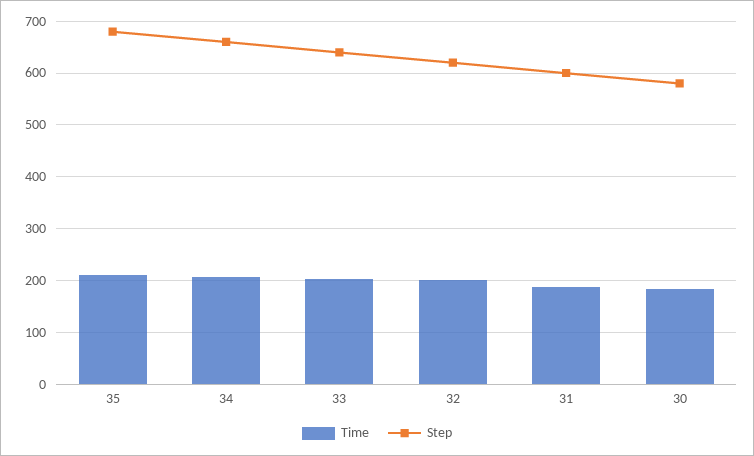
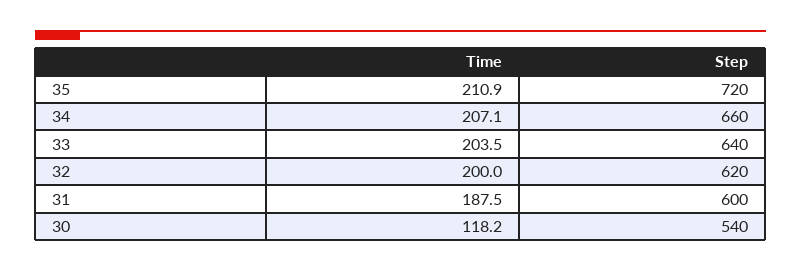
Step, 35: 680 -> 720
Time, 30: 180 -> 118.2
Step, 30: 580 -> 540

